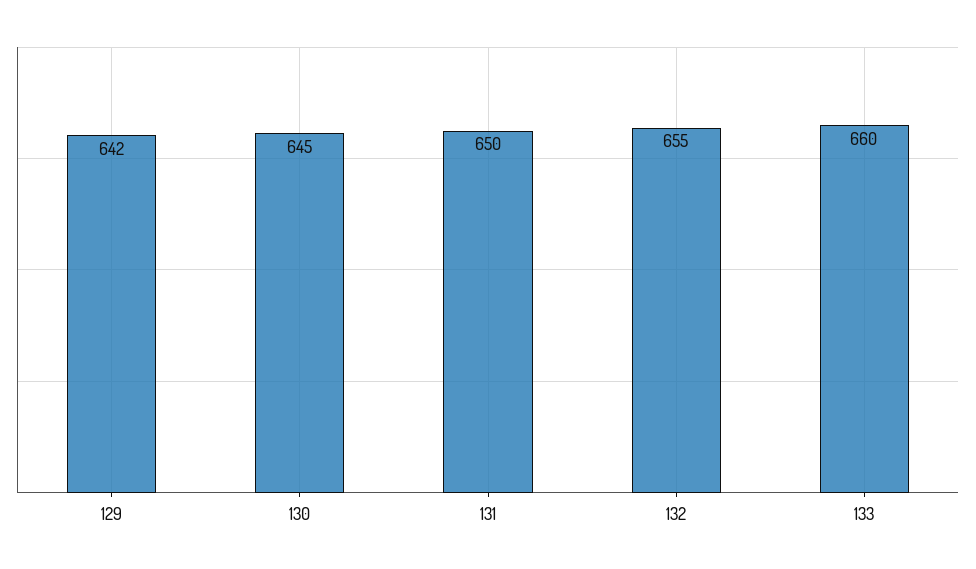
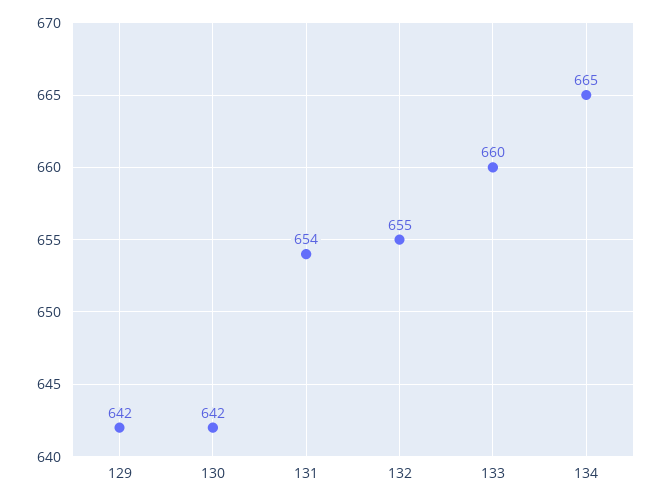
130: 645 -> 642
131: 650 -> 654
134: none -> 665

